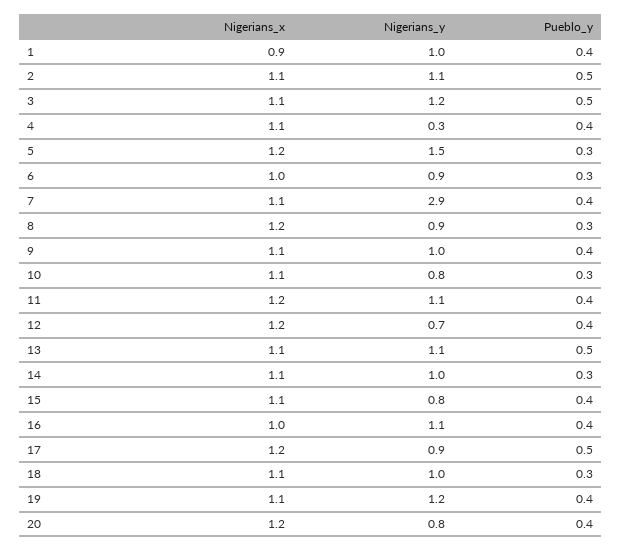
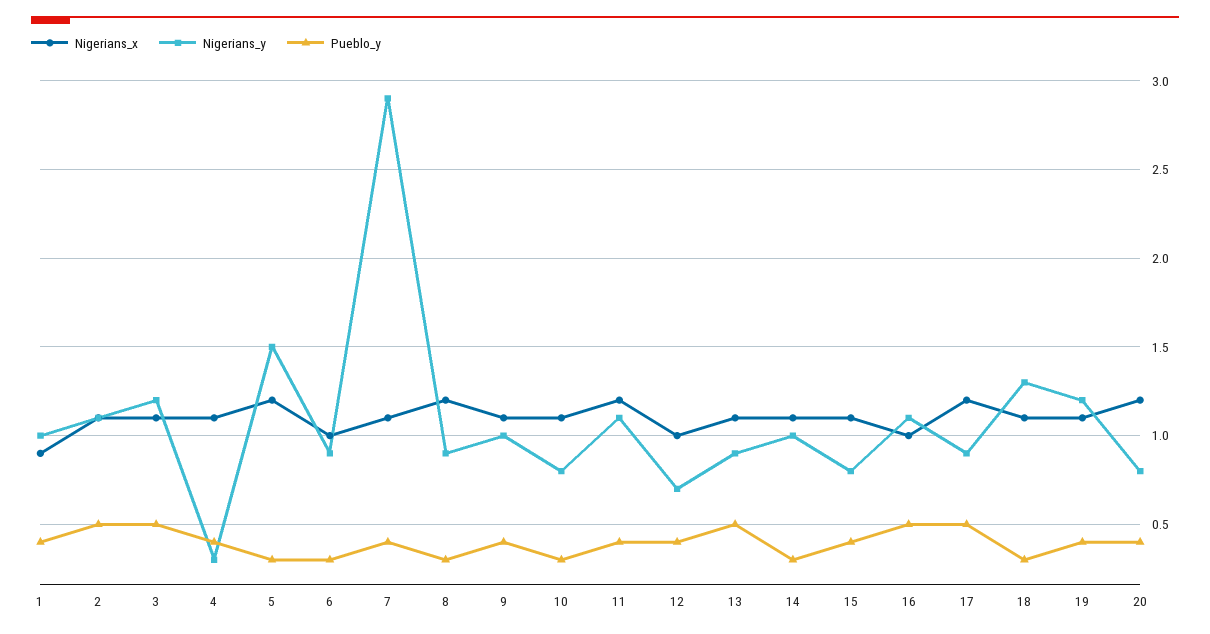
Nigerians_x, 12: 1.2 -> 1
Nigerians_y, 13: 1.1 -> 0.9
Pueblo_y, 16: 0.4 -> 0.5
Nigerians_y, 18: 1 -> 1.3

